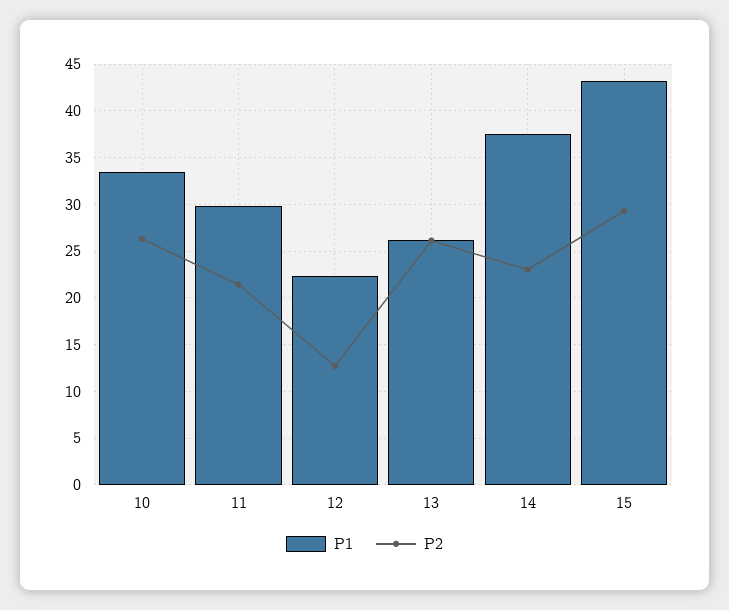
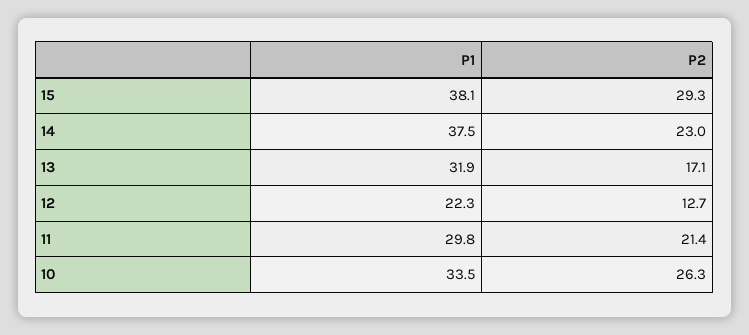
P1, 13: 26 -> 31.9
P2, 13: 26 -> 17.1
P1, 15: 43 -> 38.1

